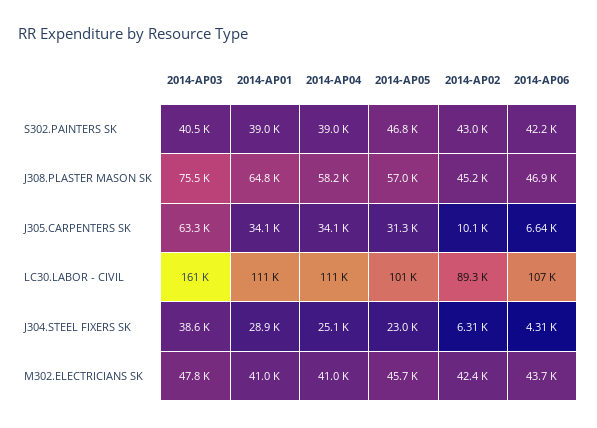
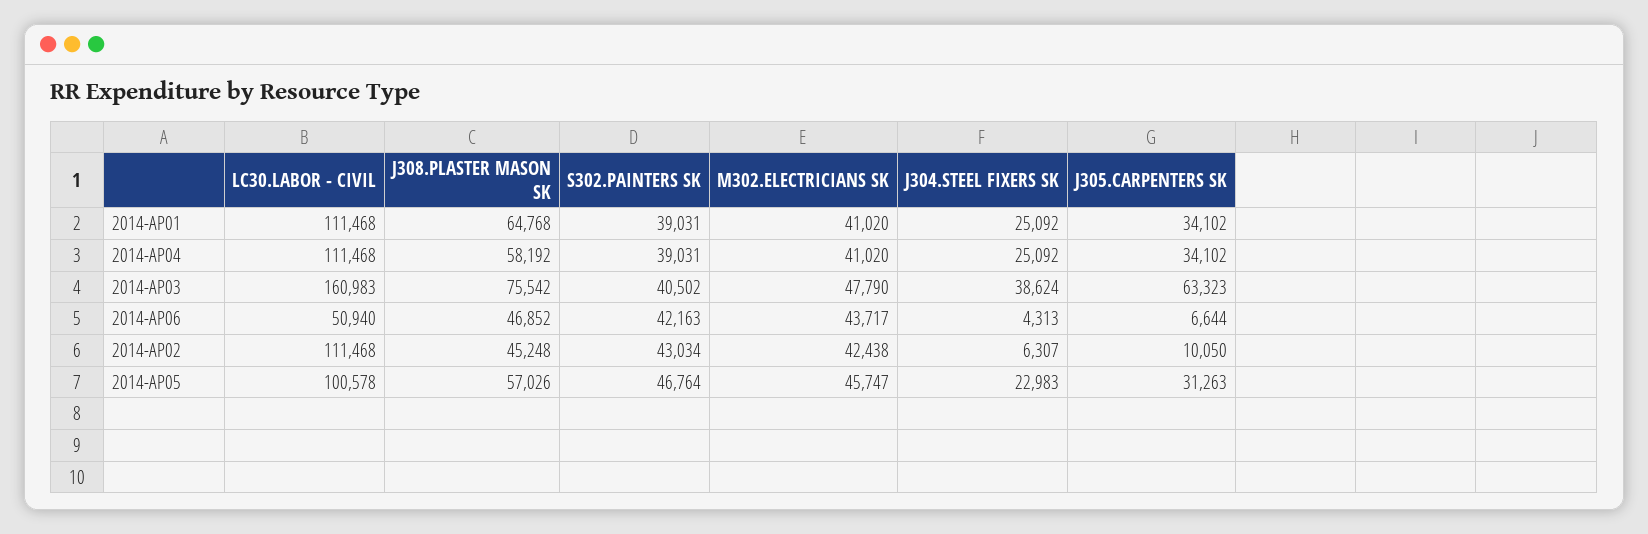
2014-AP02, LC30.LABOR - CIVIL: 89300 -> 111468
2014-AP06, LC30.LABOR - CIVIL: 107000 -> 50940
2014-AP01, J304.STEEL FIXERS SK: 28900 -> 25092

